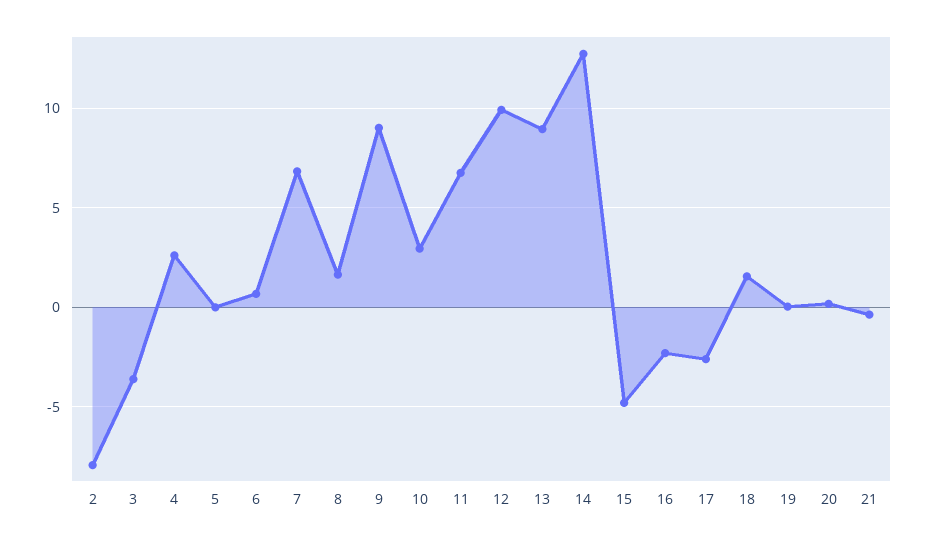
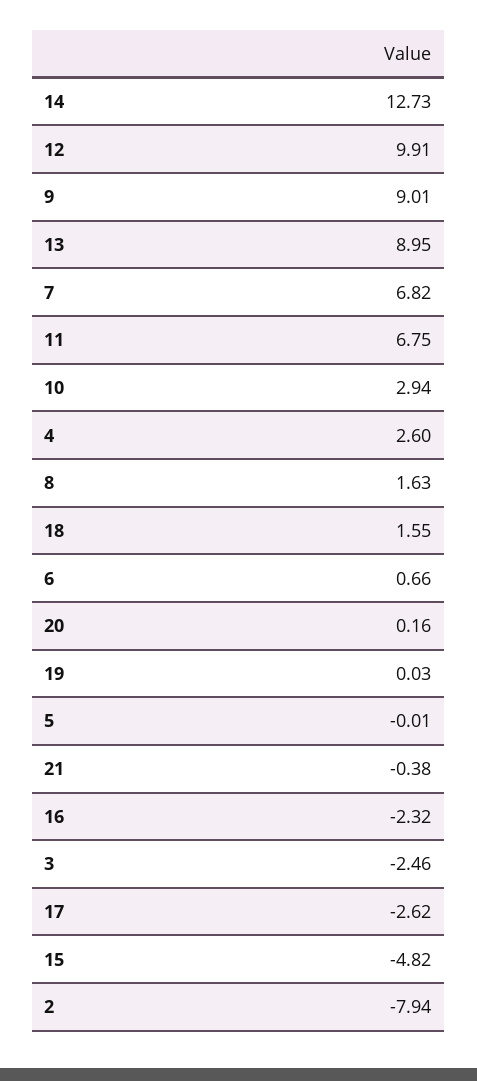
3: -3.5 -> -2.46

